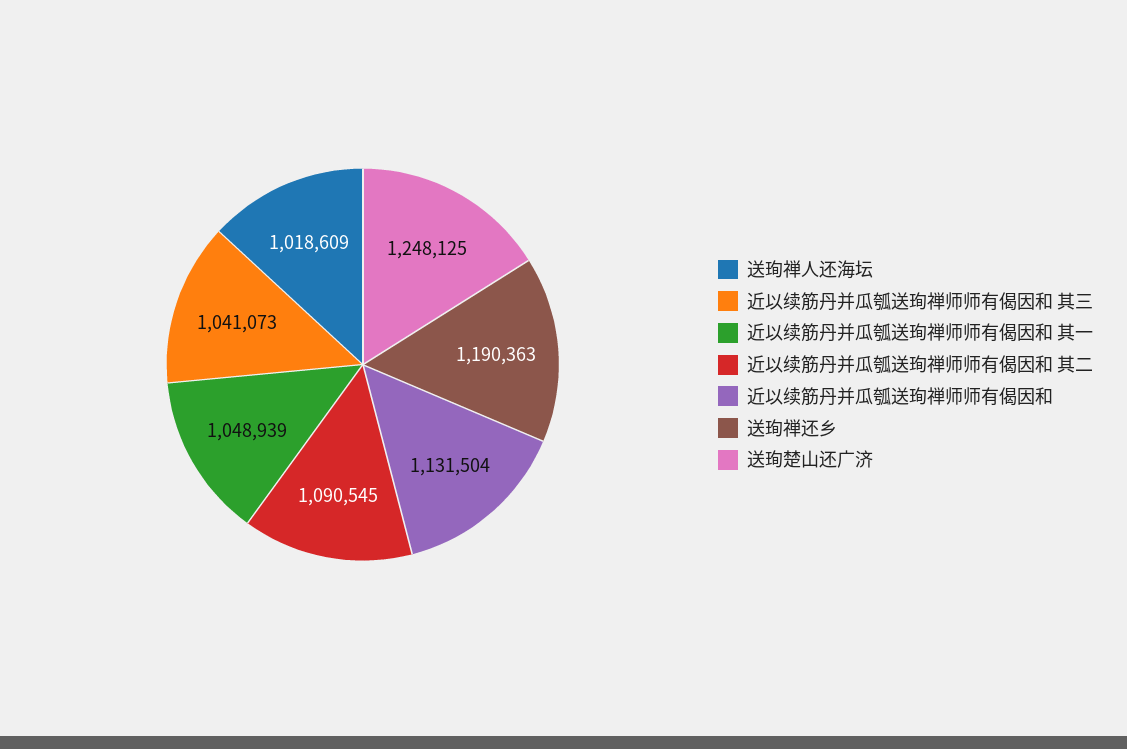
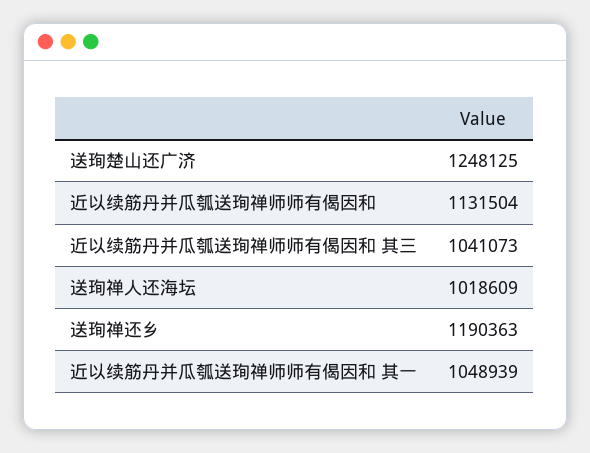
近以续筋丹并瓜瓠送珣禅师师有偈因和 其二: 1090545 -> none

